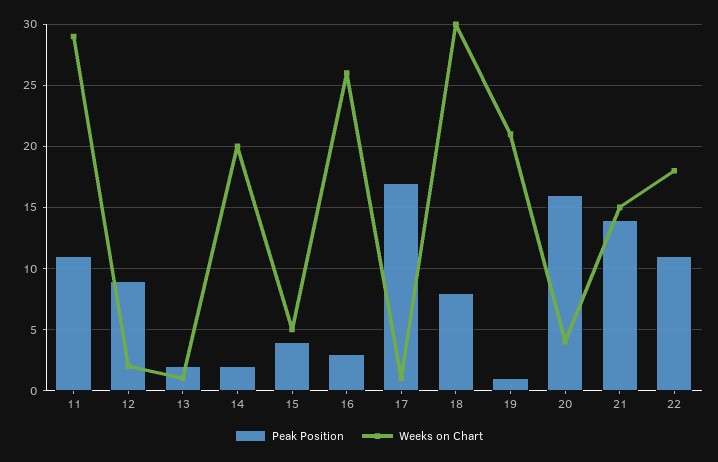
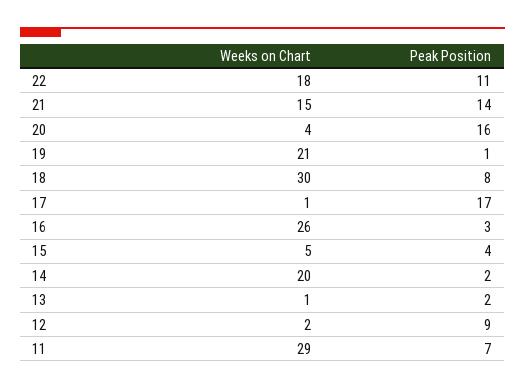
Peak Position, 11: 11 -> 7

